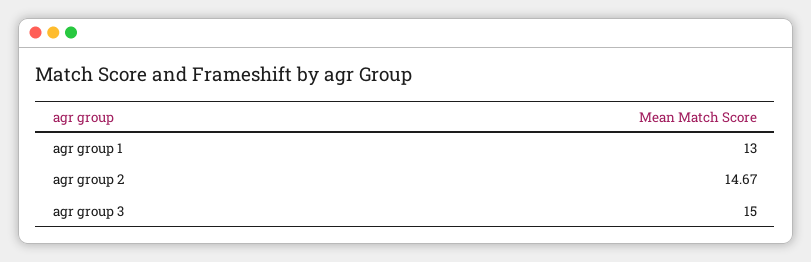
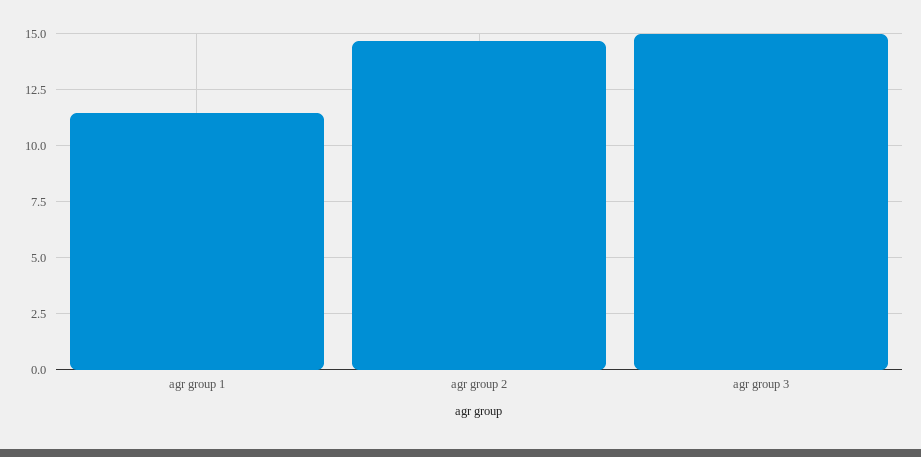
agr group 1: 13 -> 11.5

